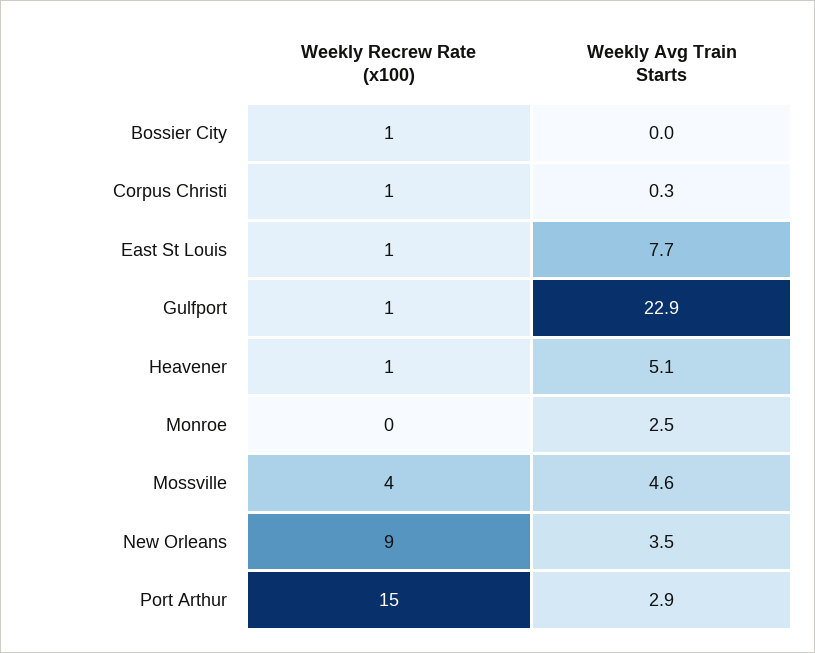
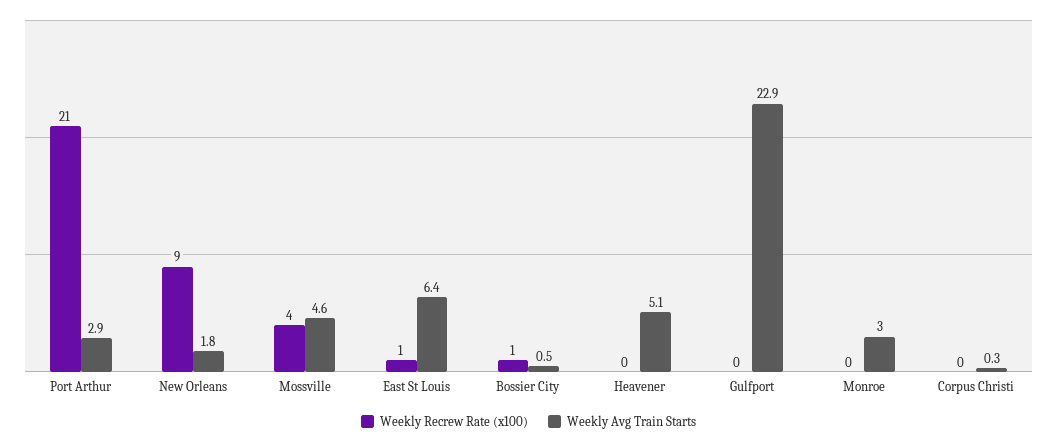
Weekly Avg Train Starts, Bossier City: 0 -> 0.5
Weekly Recrew Rate (x100), Corpus Christi: 1 -> 0
Weekly Avg Train Starts, East St Louis: 7.7 -> 6.4
Weekly Recrew Rate (x100), Gulfport: 1 -> 0
Weekly Recrew Rate (x100), Heavener: 1 -> 0
Weekly Avg Train Starts, Monroe: 2.5 -> 3
Weekly Avg Train Starts, New Orleans: 3.5 -> 1.8
Weekly Recrew Rate (x100), Port Arthur: 15 -> 21

